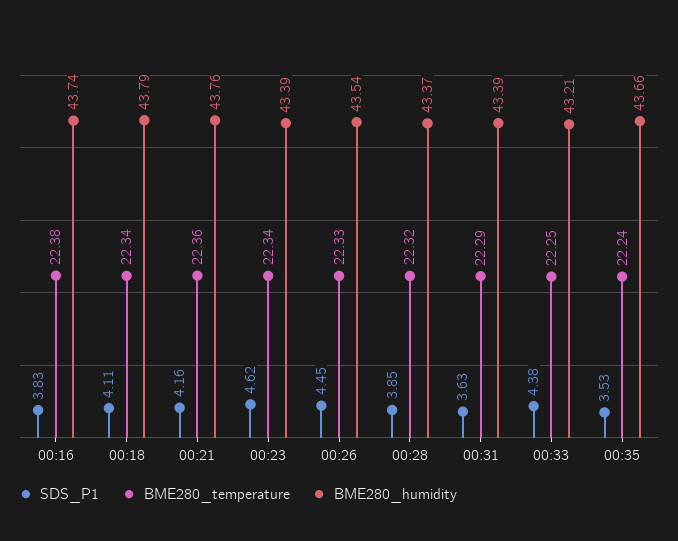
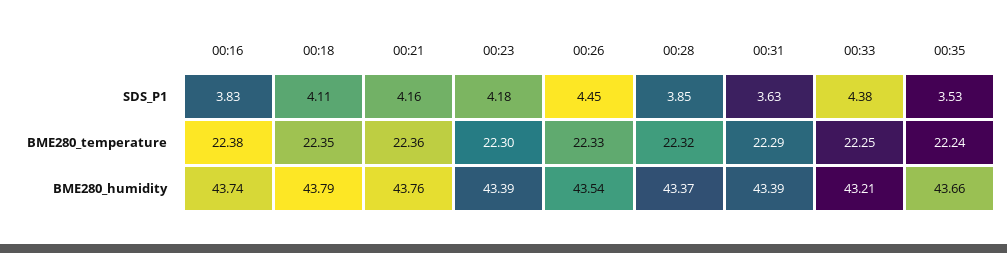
BME280_temperature, 00:18: 22.34 -> 22.35
SDS_P1, 00:23: 4.62 -> 4.18
BME280_temperature, 00:23: 22.34 -> 22.3

